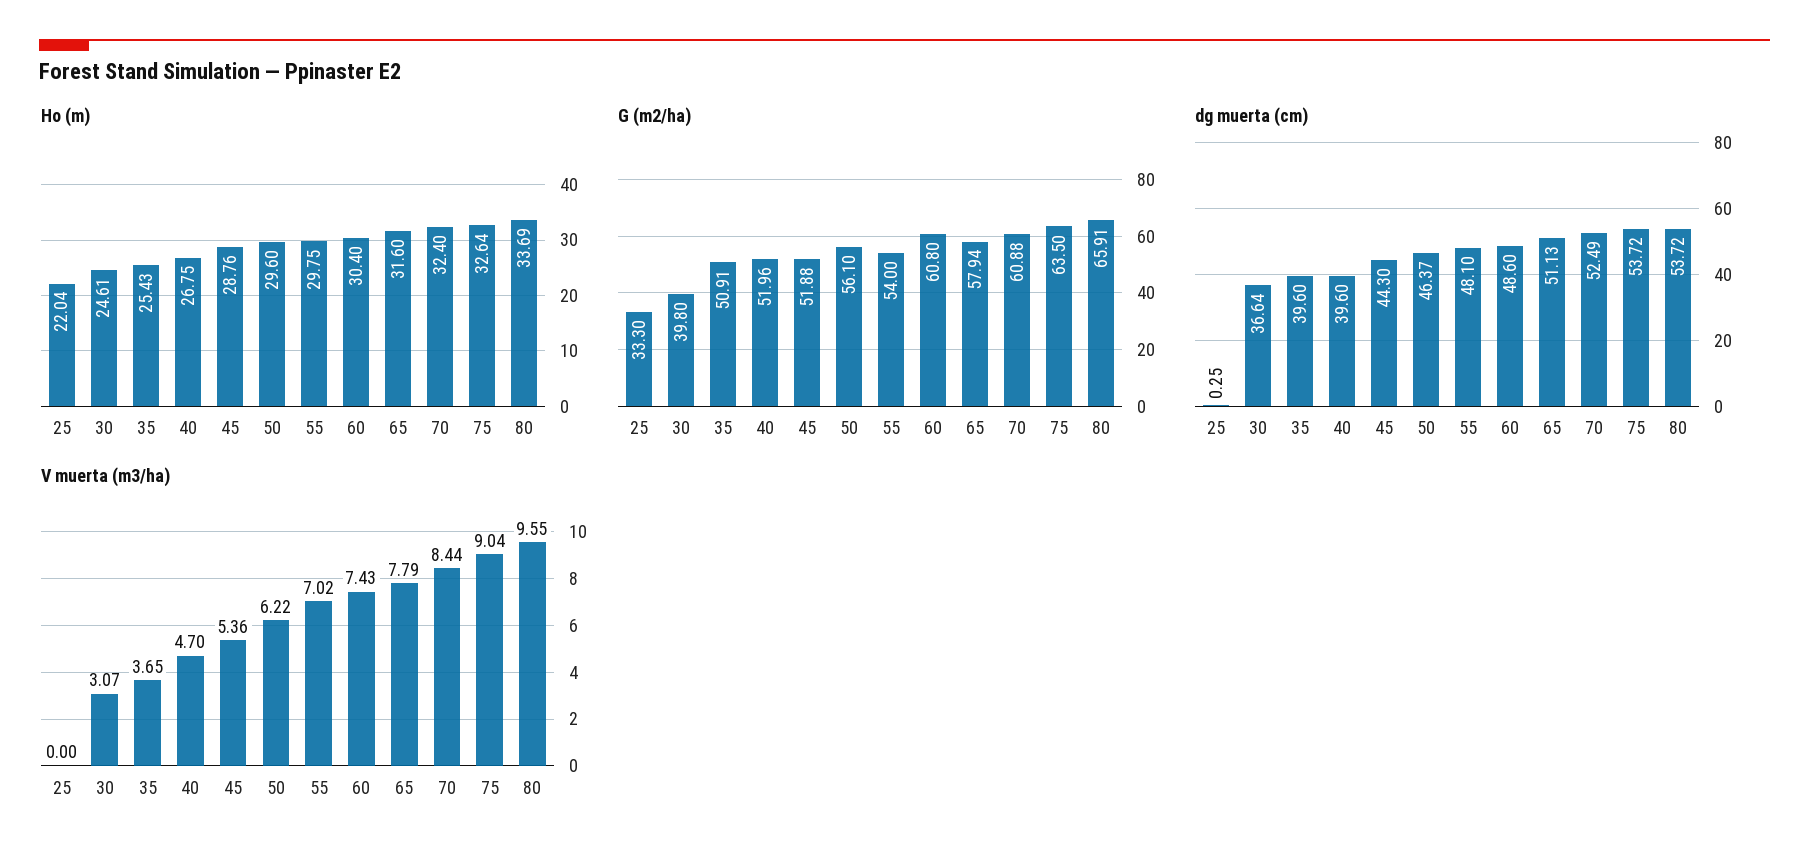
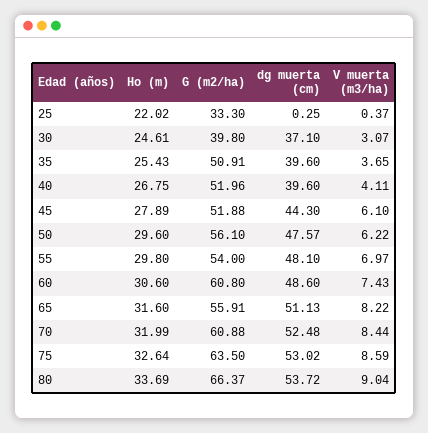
Ho (m), 25: 22.04 -> 22.02
Ho (m), 45: 28.76 -> 27.89
Ho (m), 55: 29.75 -> 29.8
Ho (m), 60: 30.4 -> 30.6
Ho (m), 70: 32.4 -> 31.99
G (m2/ha), 65: 57.94 -> 55.91
G (m2/ha), 80: 65.91 -> 66.37
dg muerta (cm), 30: 36.64 -> 37.1
dg muerta (cm), 50: 46.37 -> 47.57
dg muerta (cm), 70: 52.49 -> 52.48
dg muerta (cm), 75: 53.72 -> 53.02
V muerta (m3/ha), 25: 0 -> 0.37
V muerta (m3/ha), 40: 4.7 -> 4.11
V muerta (m3/ha), 45: 5.36 -> 6.1
V muerta (m3/ha), 55: 7.02 -> 6.97
V muerta (m3/ha), 65: 7.79 -> 8.22
V muerta (m3/ha), 75: 9.04 -> 8.59
V muerta (m3/ha), 80: 9.55 -> 9.04

